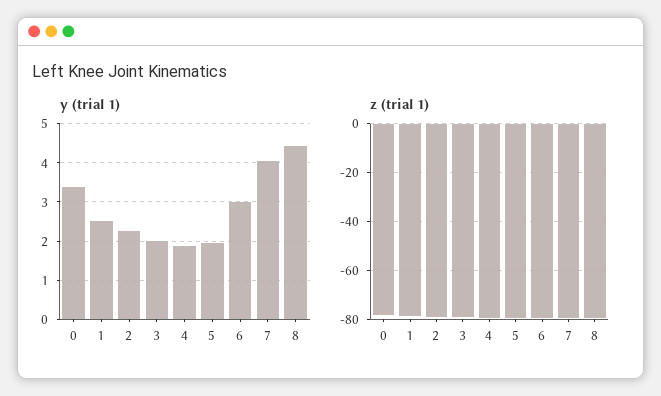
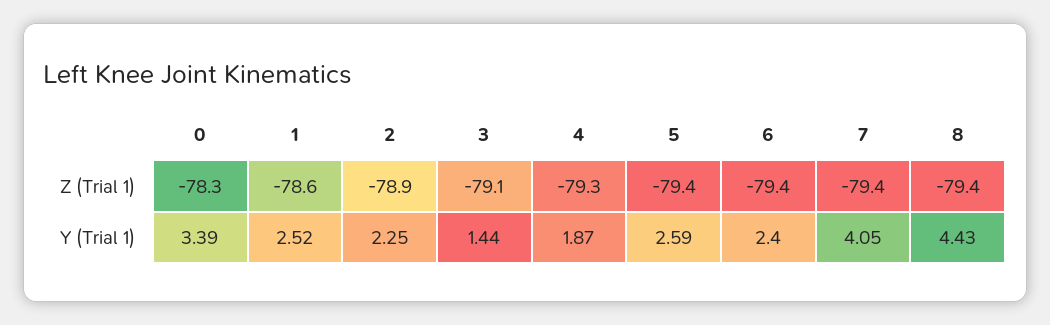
y (trial 1), 3: 2 -> 1.44
y (trial 1), 5: 2 -> 2.59
y (trial 1), 6: 3 -> 2.4

